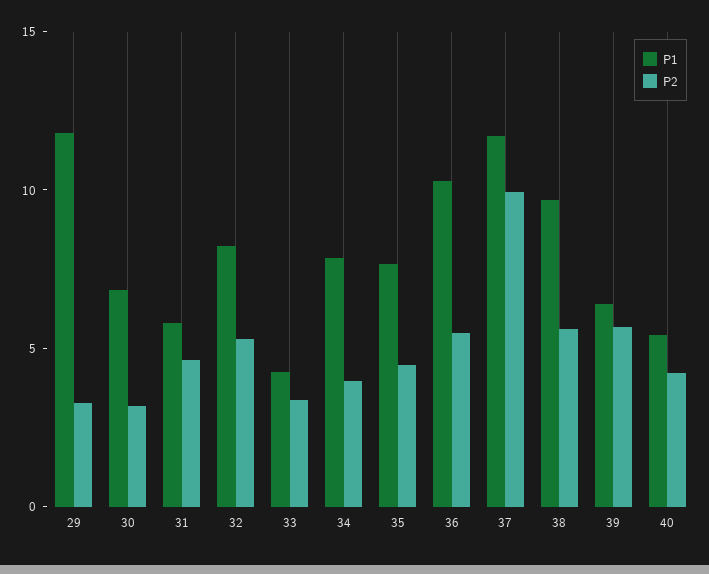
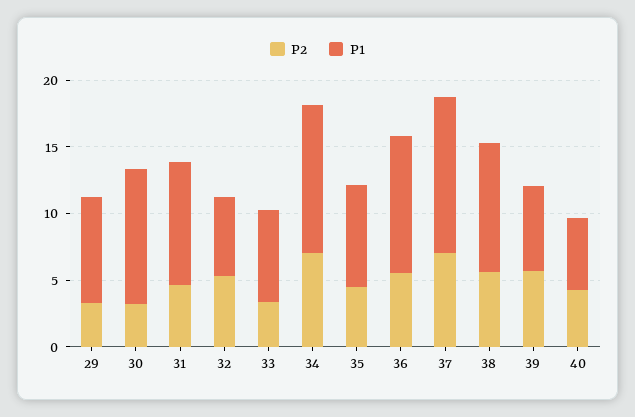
P1, 29: 12 -> 8
P1, 30: 7 -> 10
P1, 31: 6 -> 9
P1, 32: 8 -> 6
P1, 33: 4 -> 7
P1, 34: 8 -> 11
P2, 34: 4 -> 7
P2, 37: 10 -> 7

